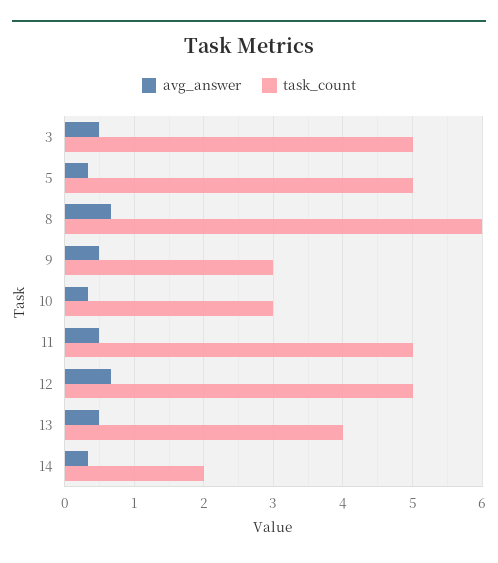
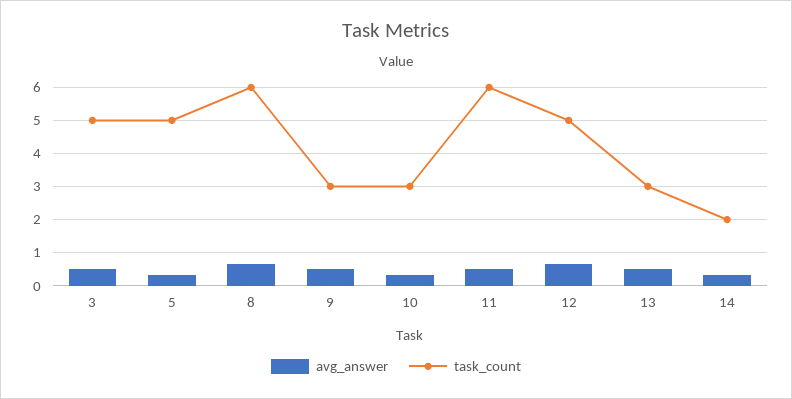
task_count, 11: 5 -> 6
task_count, 13: 4 -> 3

